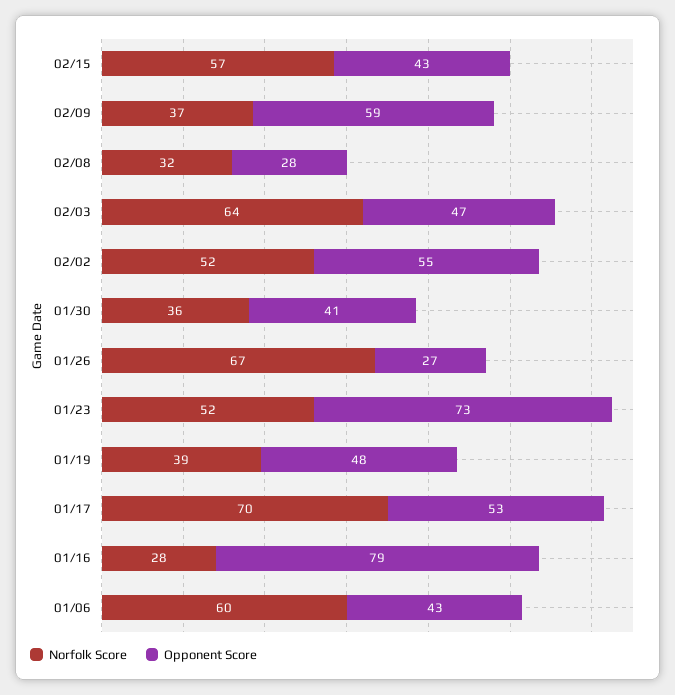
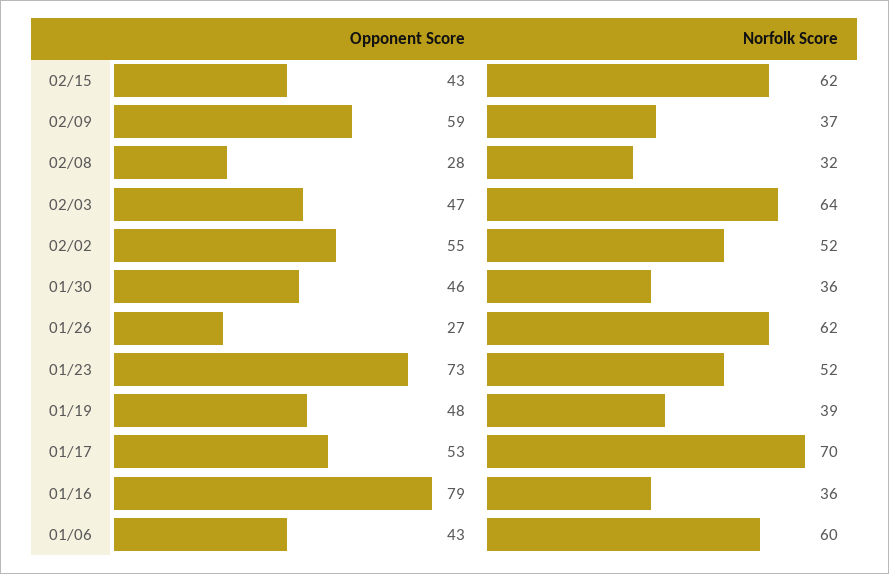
Norfolk Score, 02/15: 57 -> 62
Opponent Score, 01/30: 41 -> 46
Norfolk Score, 01/26: 67 -> 62
Norfolk Score, 01/16: 28 -> 36

